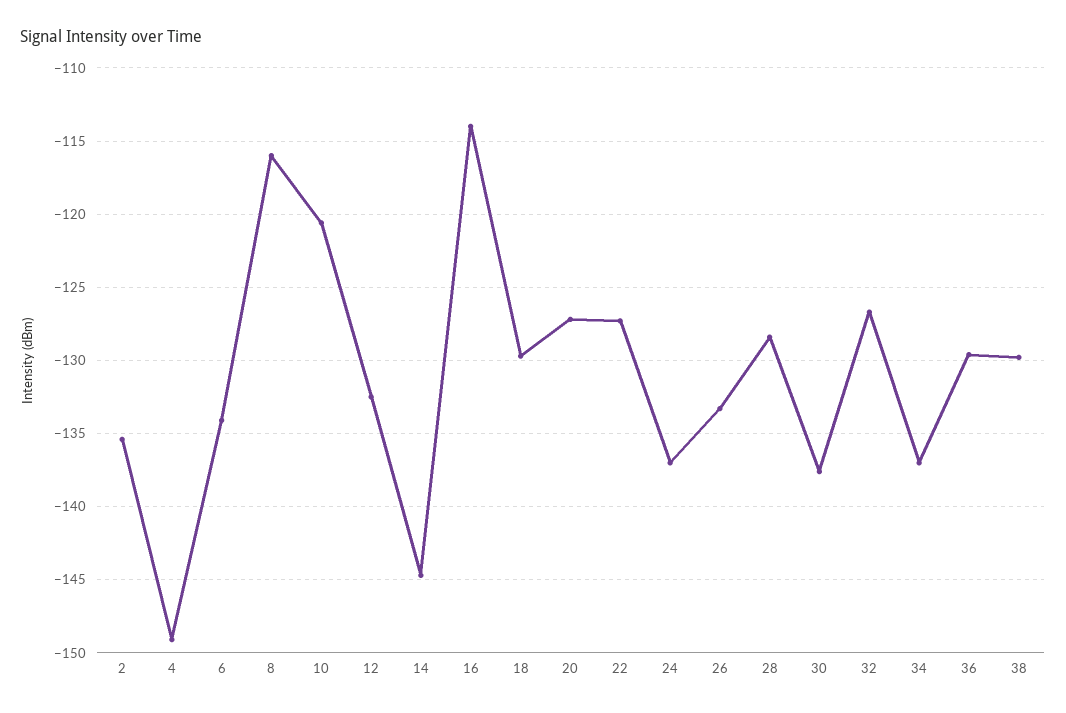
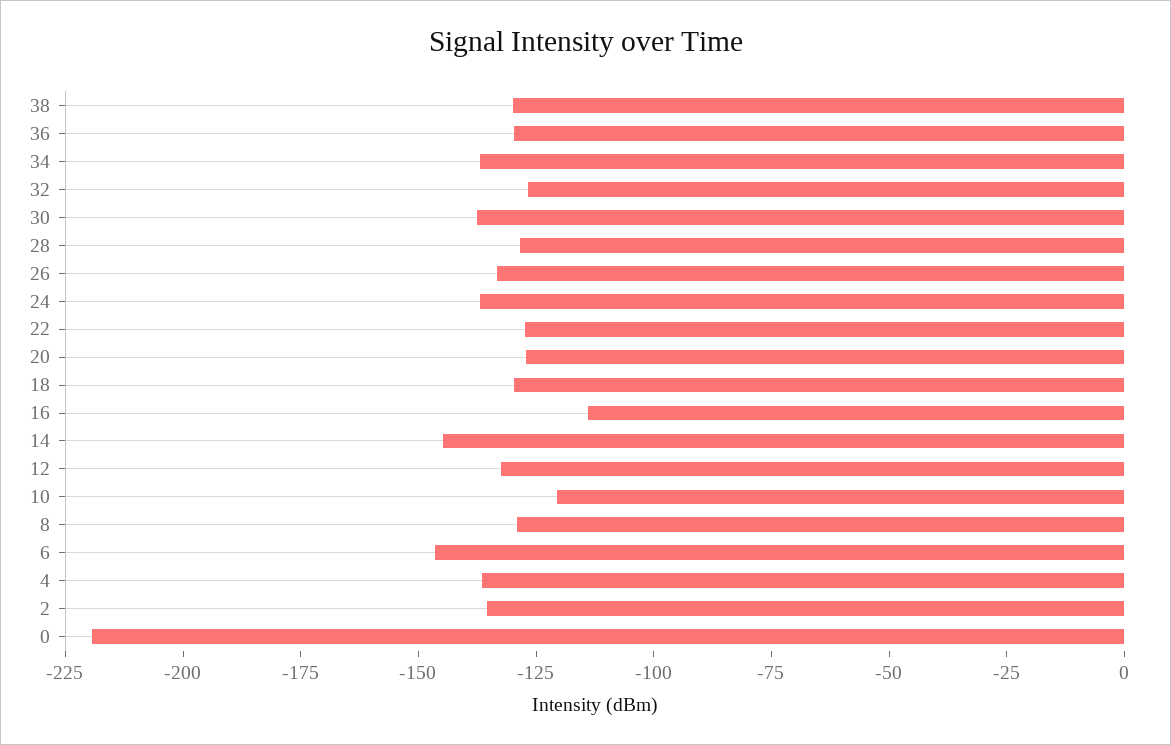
4: -149 -> -135
6: -134 -> -145
8: -116 -> -130
0: none -> -220

